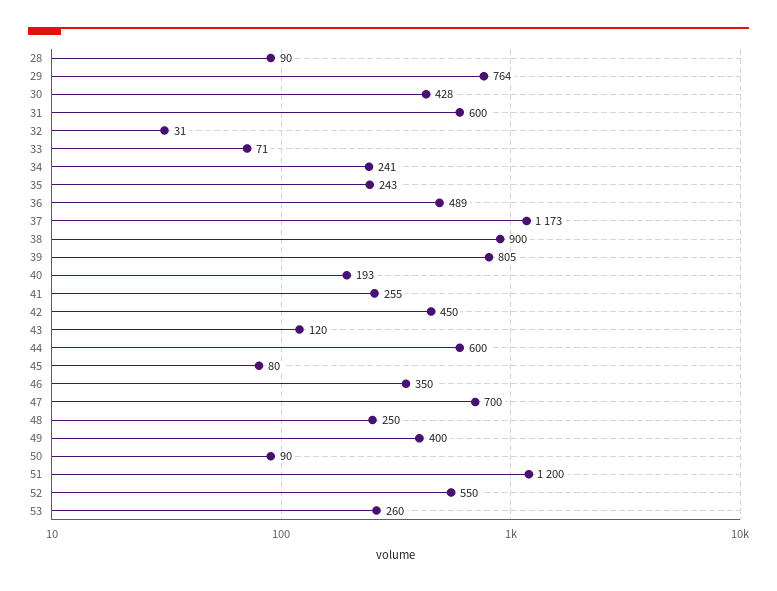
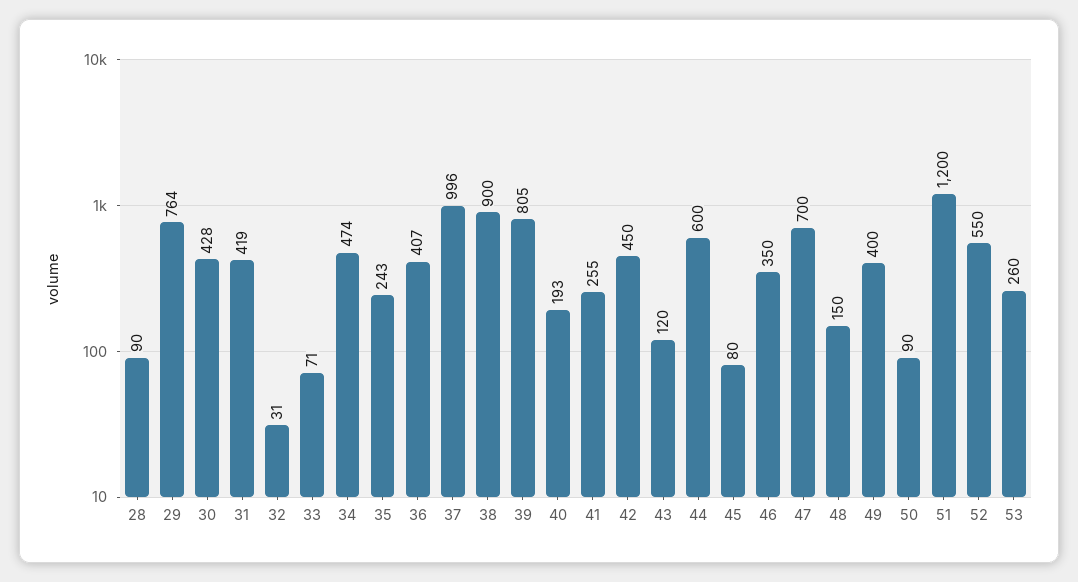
31: 600 -> 419
34: 241 -> 474
36: 489 -> 407
37: 1173 -> 996
48: 250 -> 150

